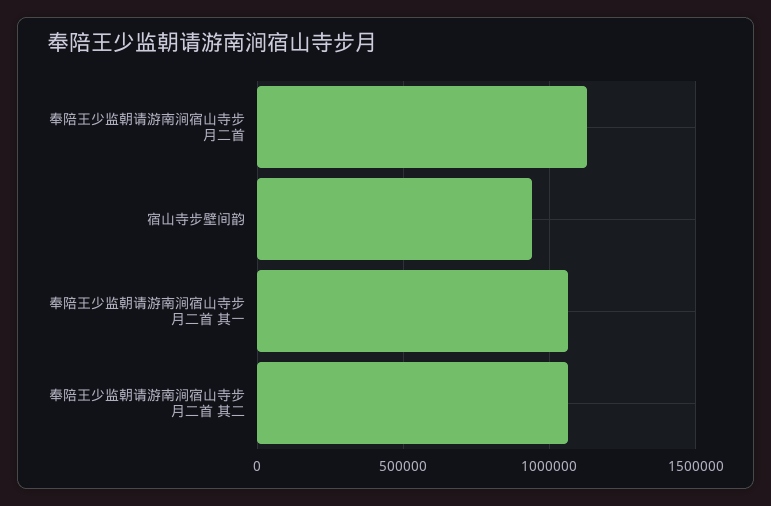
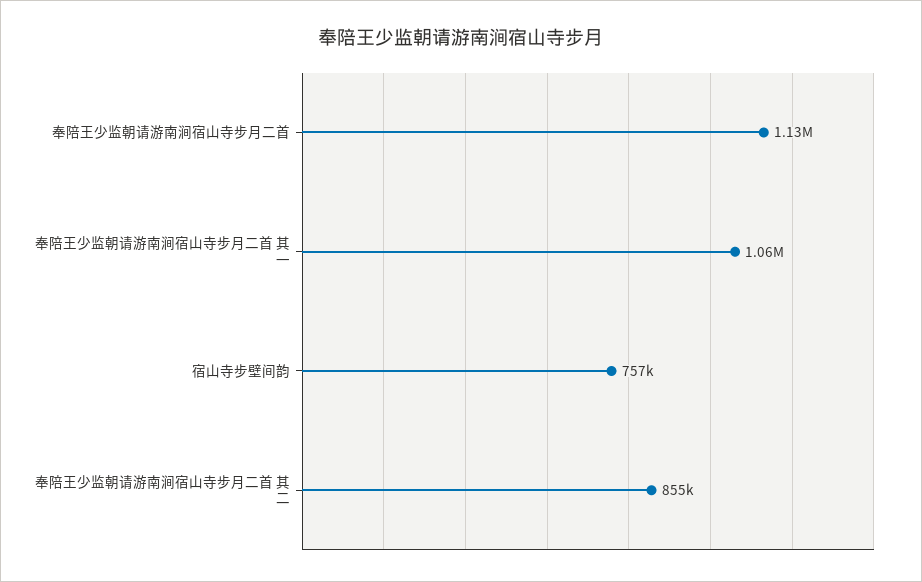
宿山寺步壁间韵: 950000 -> 757000
奉陪王少监朝请游南涧宿山寺步月二首 其二: 1050000 -> 855000

